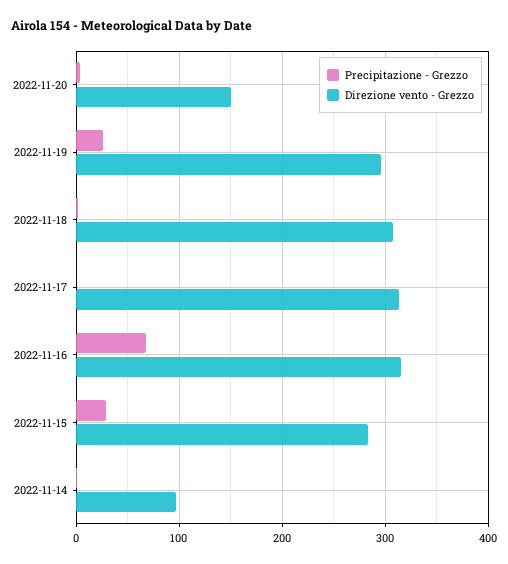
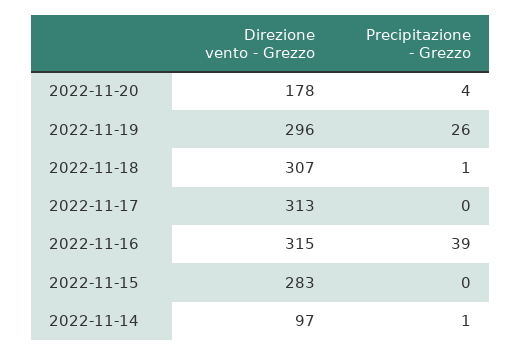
Direzione vento - Grezzo, 2022-11-20: 150 -> 178
Precipitazione - Grezzo, 2022-11-16: 70 -> 39
Precipitazione - Grezzo, 2022-11-15: 30 -> 0

